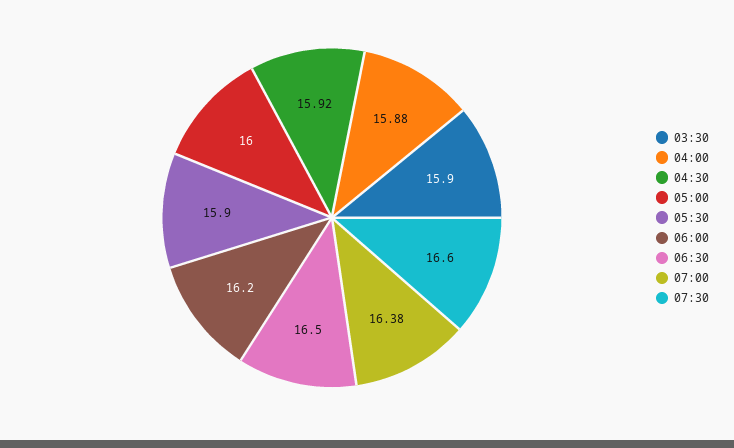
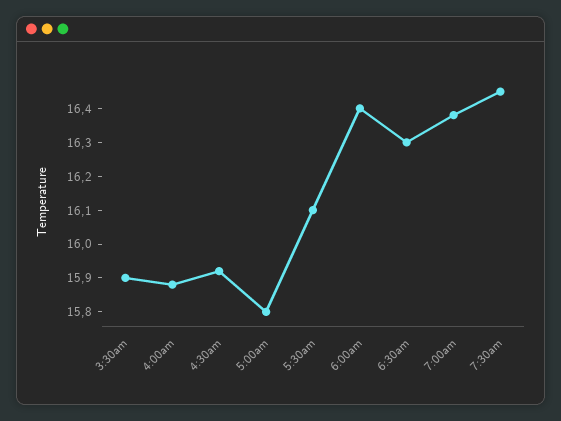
05:00: 16 -> 15.8
05:30: 15.9 -> 16.1
06:00: 16.2 -> 16.4
06:30: 16.5 -> 16.3
07:30: 16.6 -> 16.45

